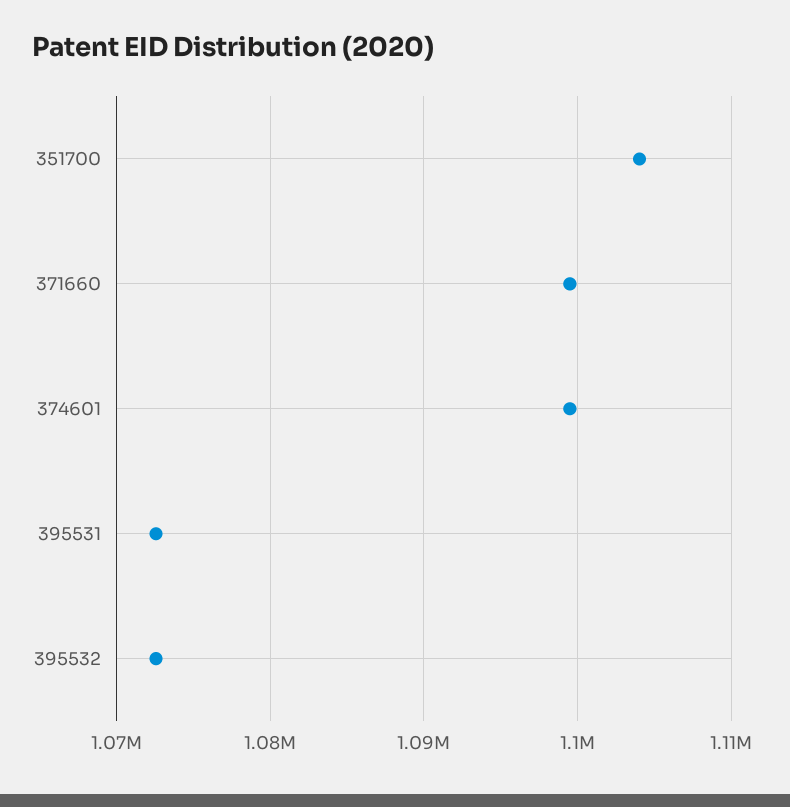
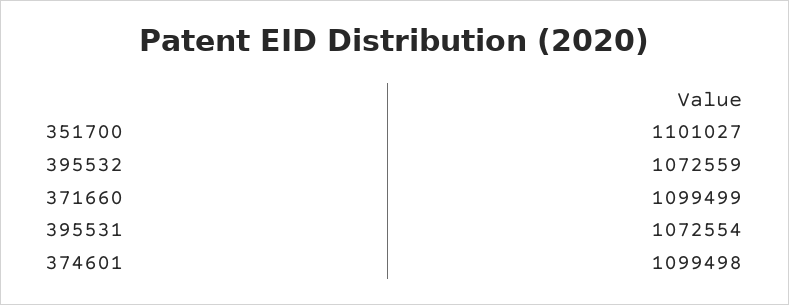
351700: 1104000 -> 1101027

